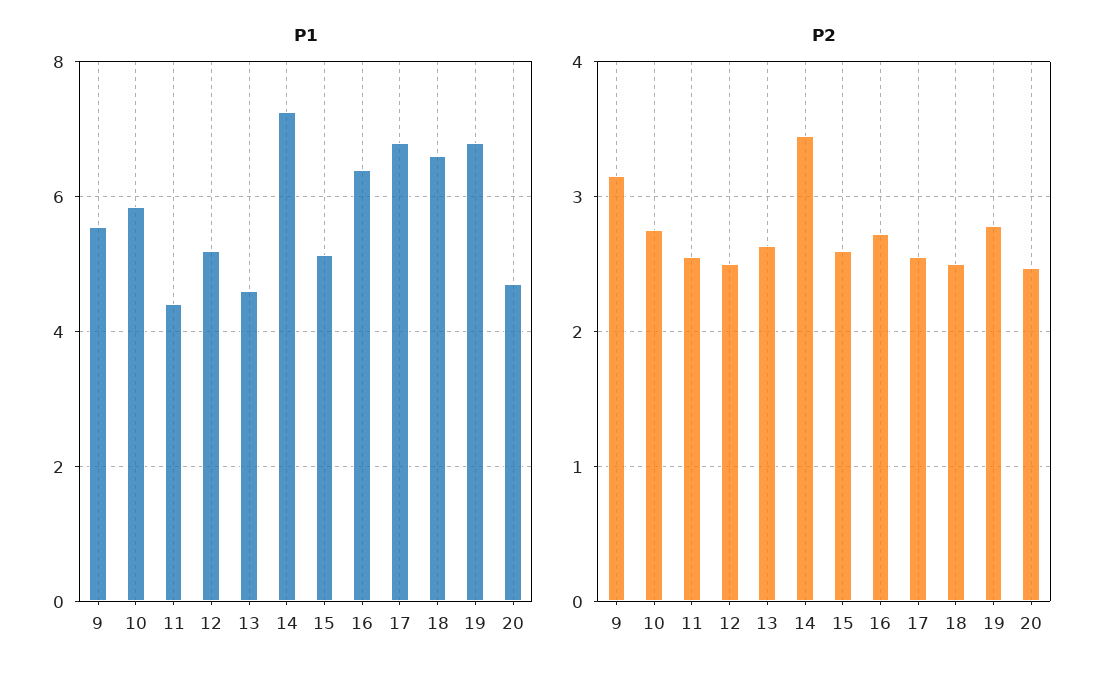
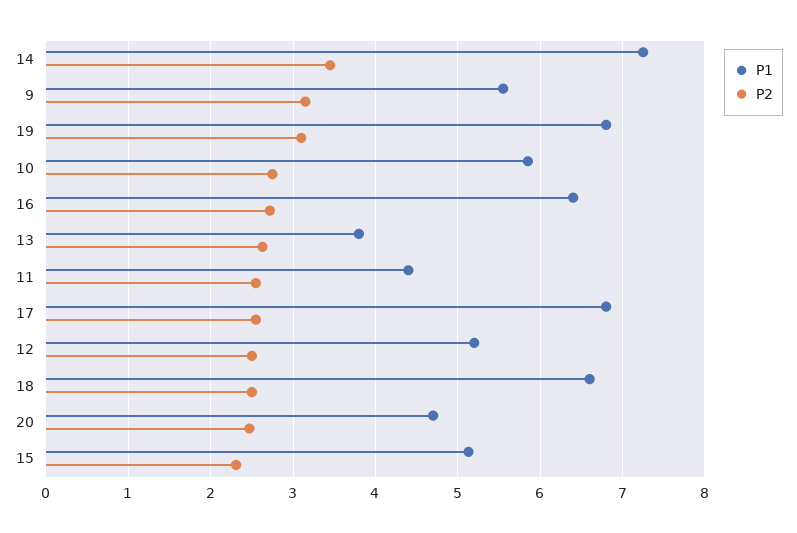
P1, 13: 4.6 -> 3.8
P2, 15: 2.6 -> 2.3
P2, 19: 2.8 -> 3.1

